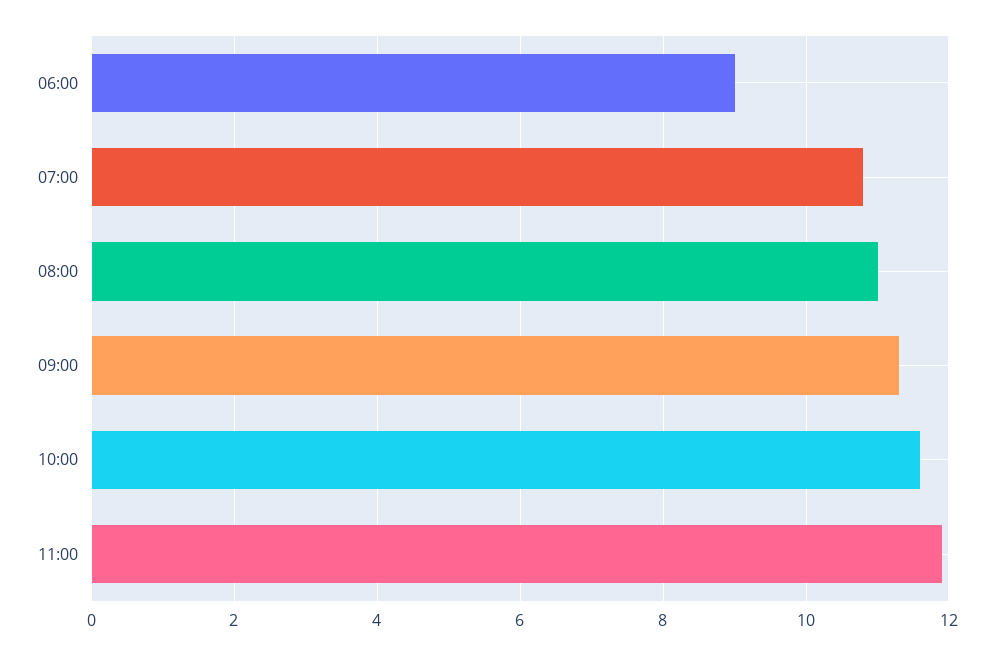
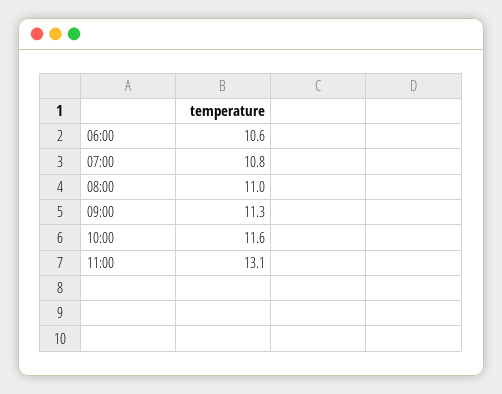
06:00: 9 -> 10.6
11:00: 12 -> 13.1

